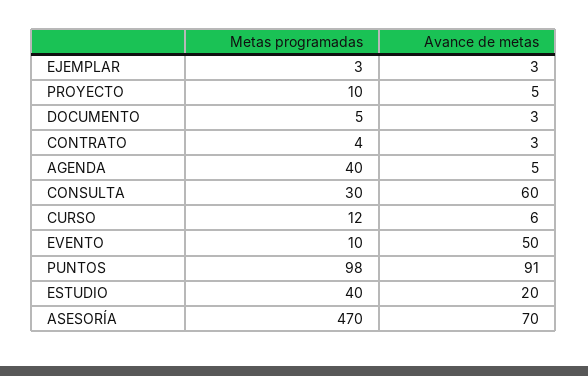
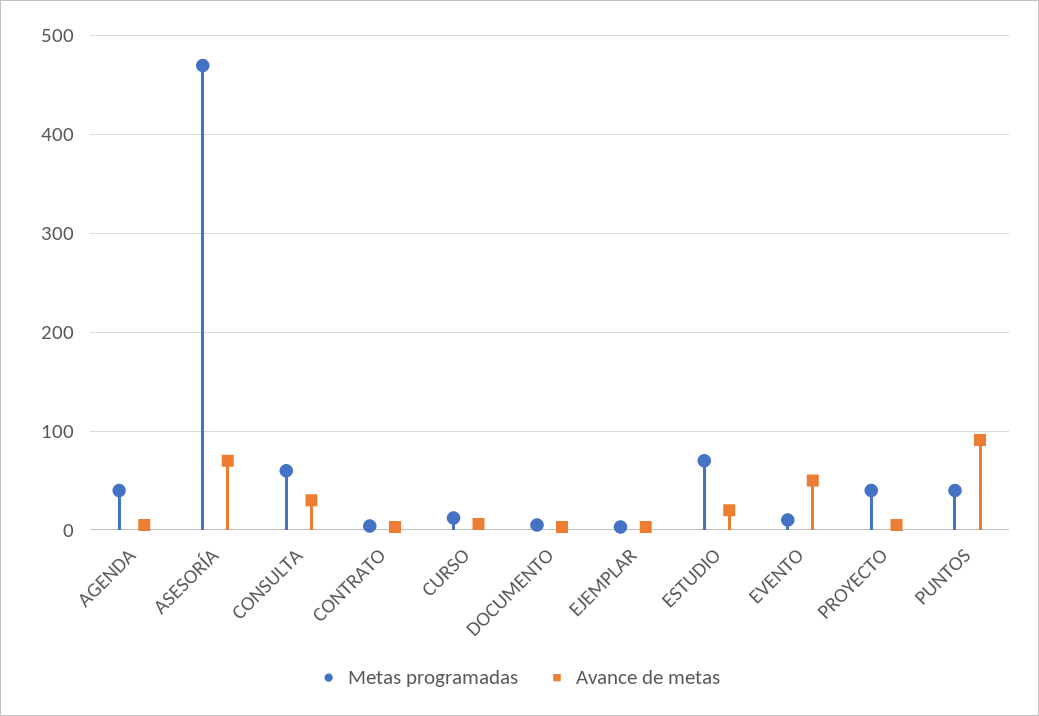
Metas programadas, PROYECTO: 10 -> 40
Metas programadas, CONSULTA: 30 -> 60
Avance de metas, CONSULTA: 60 -> 30
Metas programadas, PUNTOS: 98 -> 40
Metas programadas, ESTUDIO: 40 -> 70

